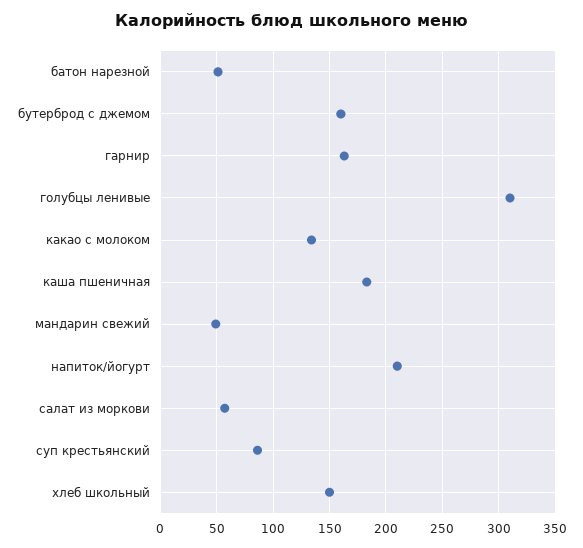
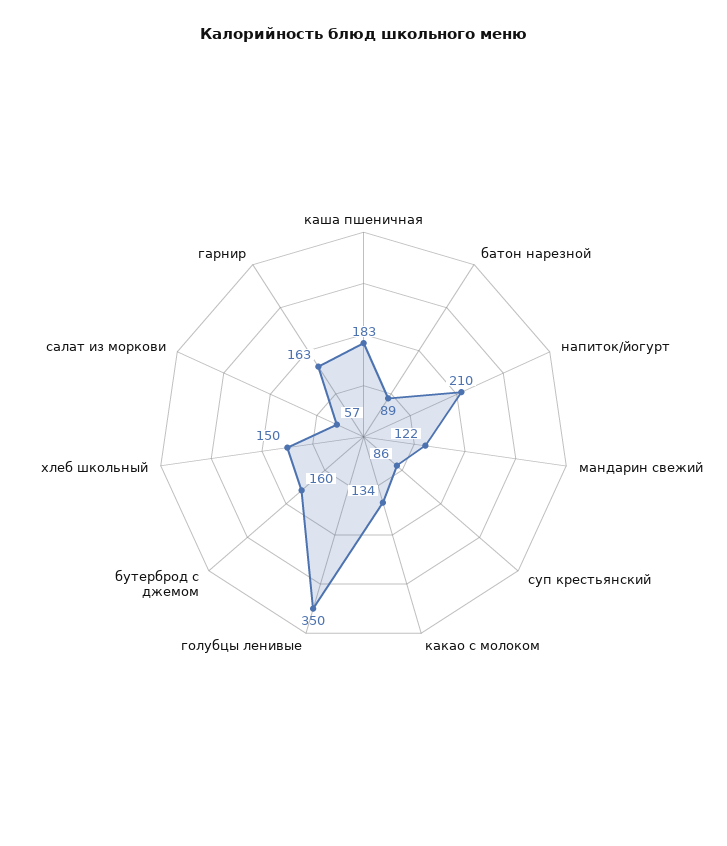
батон нарезной: 50 -> 89
голубцы ленивые: 310 -> 350
мандарин свежий: 50 -> 122

